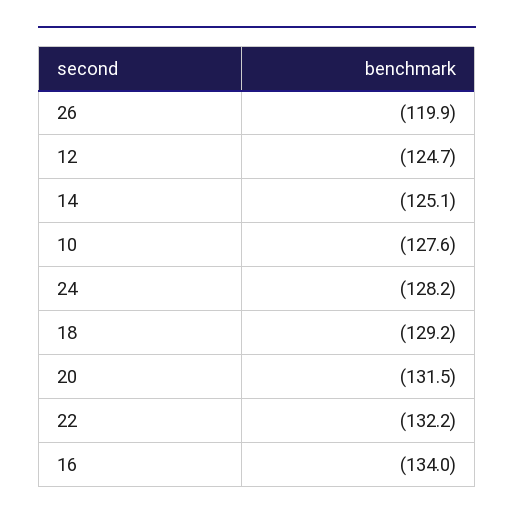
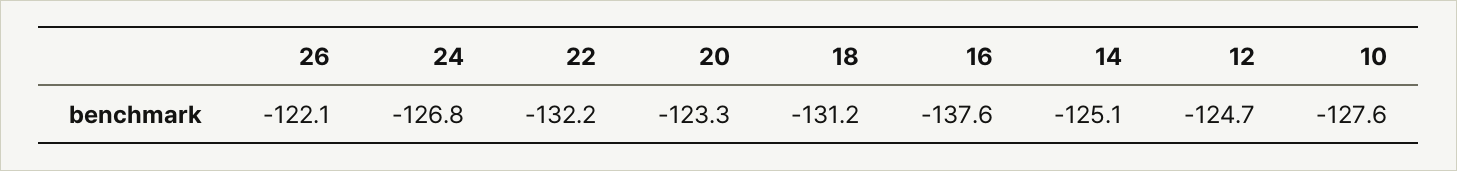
26: -119.9 -> -122.1
24: -128.2 -> -126.8
18: -129.2 -> -131.2
20: -131.5 -> -123.3
16: -134 -> -137.6

